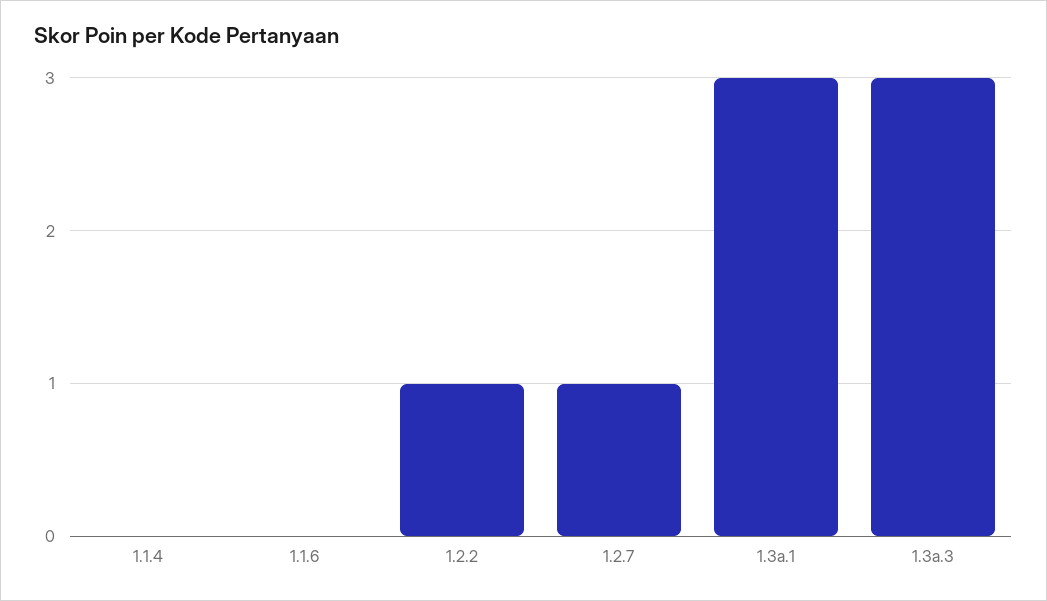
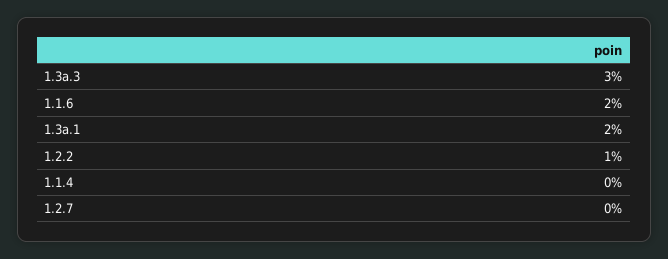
1.1.6: 0 -> 2
1.2.7: 1 -> 0
1.3a.1: 3 -> 2

